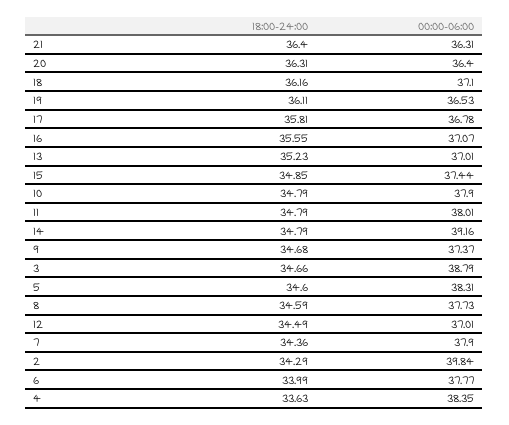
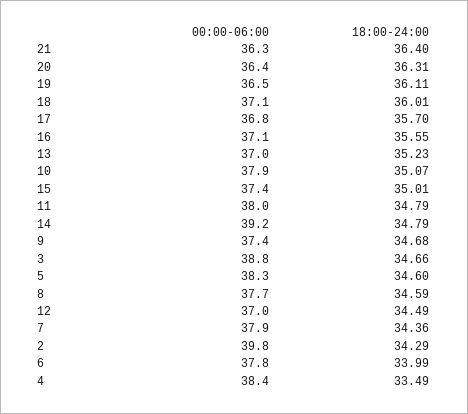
18:00-24:00, 18: 36.16 -> 36.01
18:00-24:00, 17: 35.81 -> 35.7
18:00-24:00, 15: 34.85 -> 35.01
18:00-24:00, 10: 34.79 -> 35.07
18:00-24:00, 4: 33.63 -> 33.49

